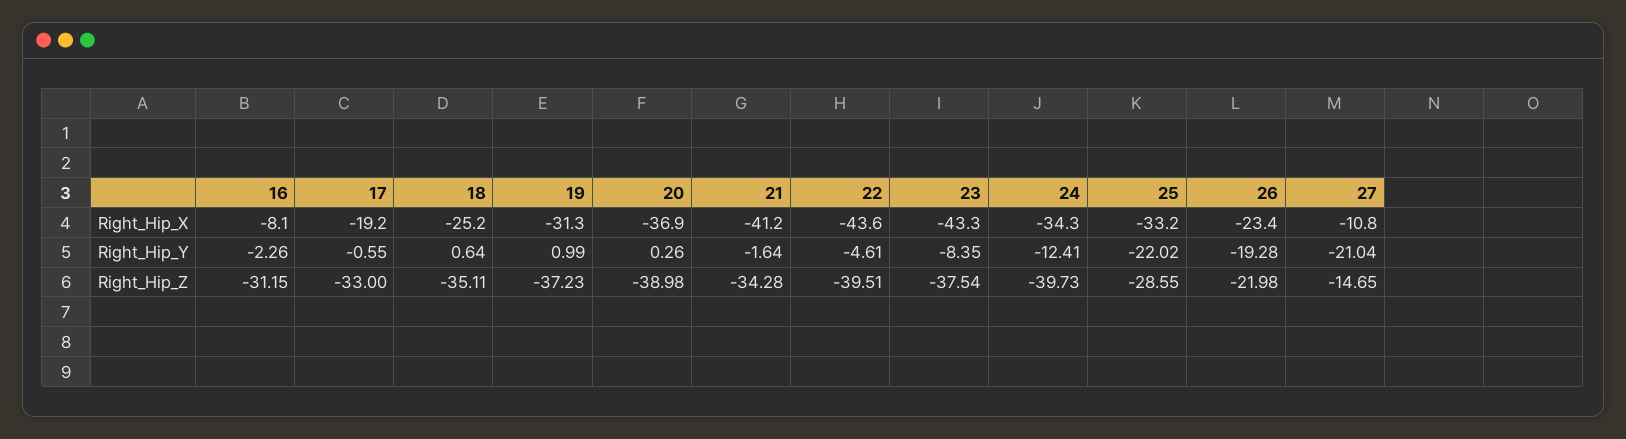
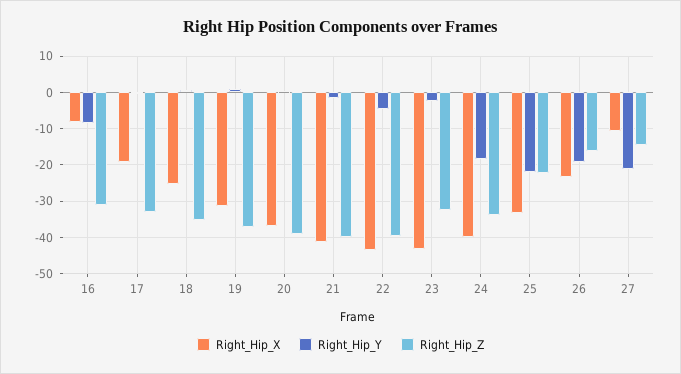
Right_Hip_X, 24: -34.3 -> -40
Right_Hip_Y, 16: -2.26 -> -8
Right_Hip_Y, 23: -8.35 -> -2
Right_Hip_Y, 24: -12.41 -> -18
Right_Hip_Z, 21: -34.28 -> -40
Right_Hip_Z, 23: -37.54 -> -32
Right_Hip_Z, 24: -39.73 -> -34
Right_Hip_Z, 25: -28.55 -> -22
Right_Hip_Z, 26: -21.98 -> -16

